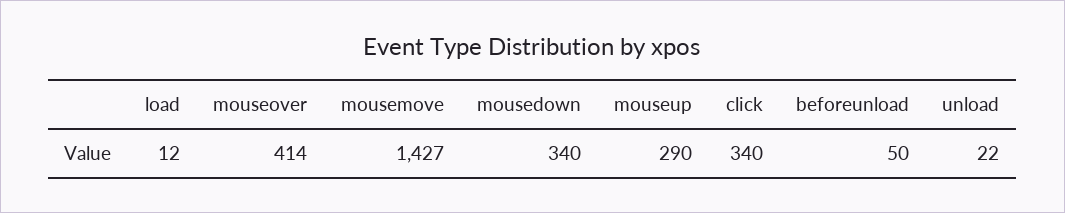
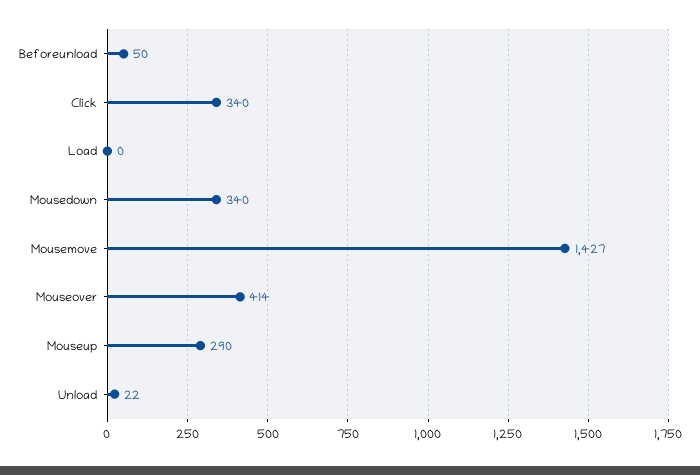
load: 12 -> 0

